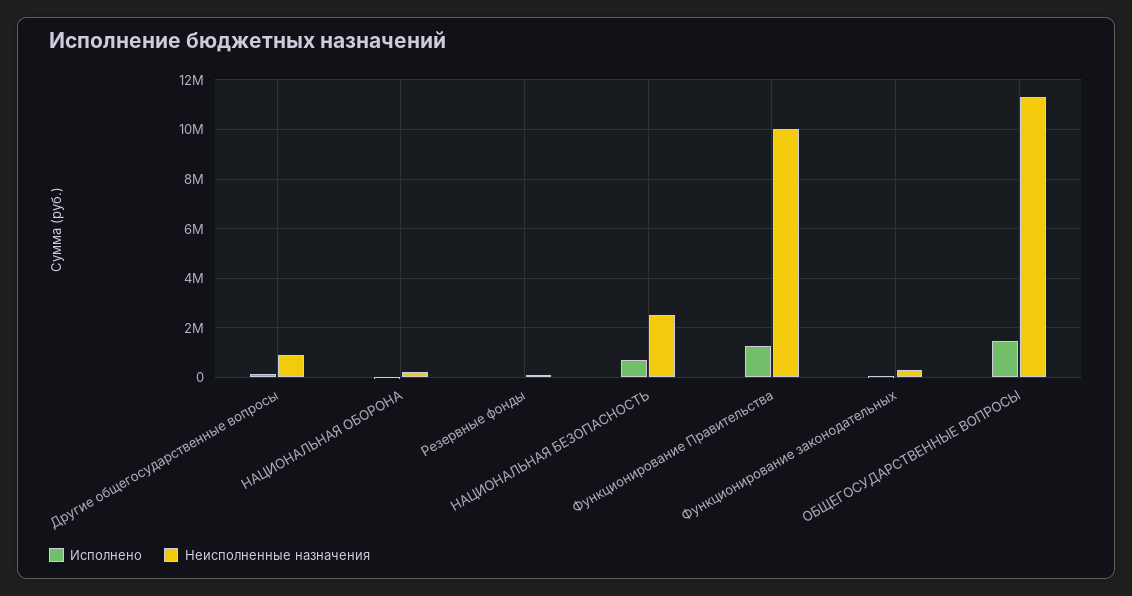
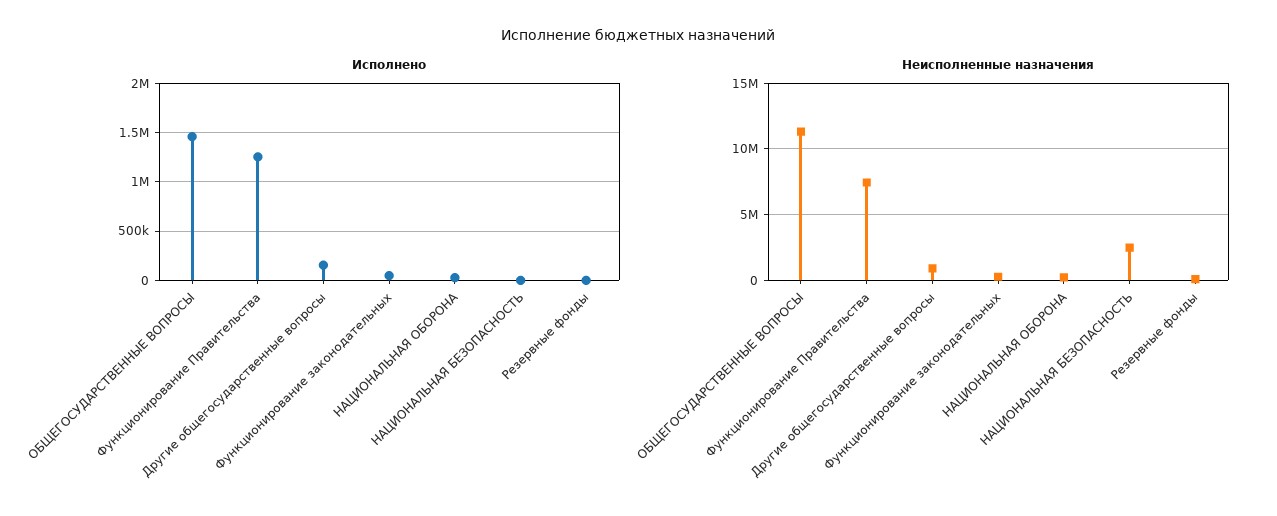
Исполнено, НАЦИОНАЛЬНАЯ БЕЗОПАСНОСТЬ: 750000 -> 0
Неисполненные назначения, Функционирование Правительства: 10000000 -> 7500000

